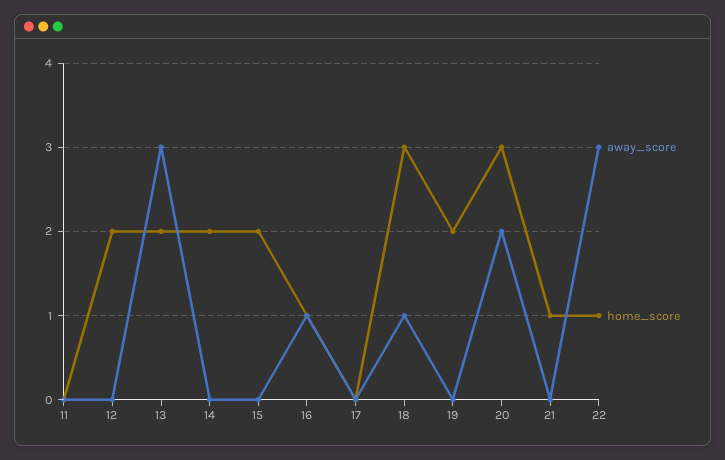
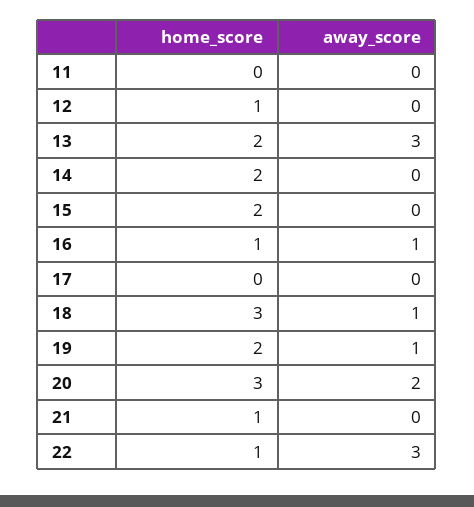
home_score, 12: 2 -> 1
away_score, 19: 0 -> 1

